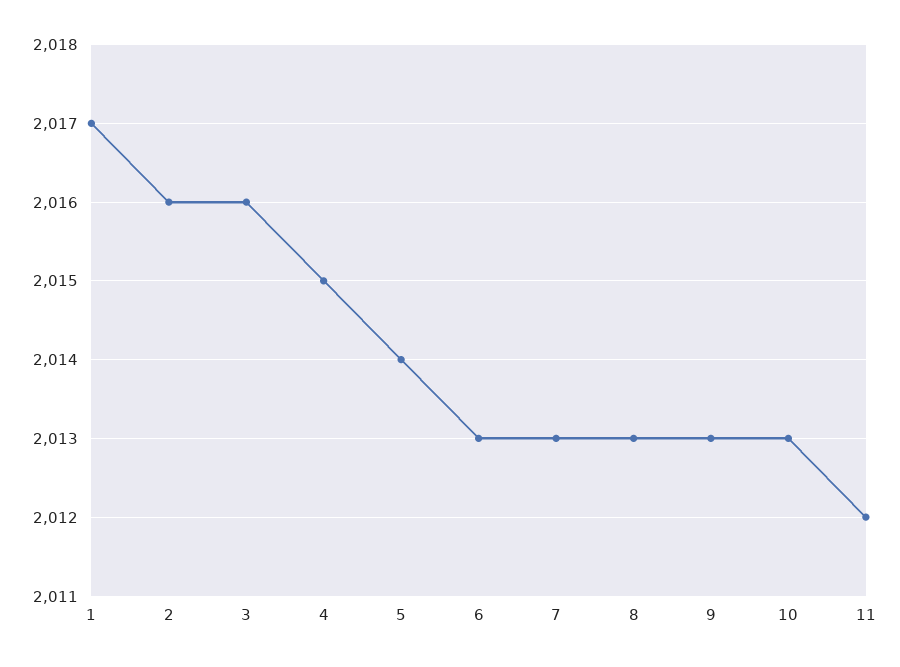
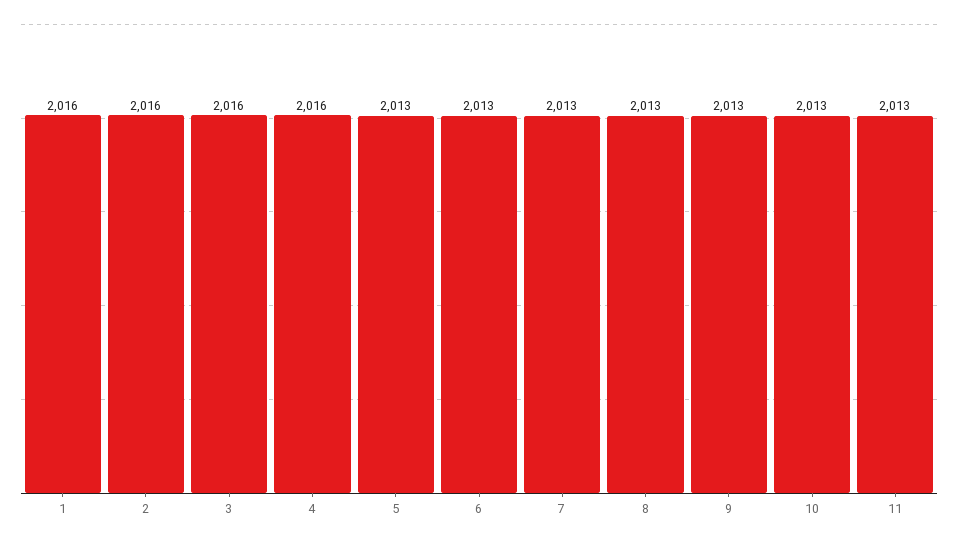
1: 2017 -> 2016
4: 2015 -> 2016
5: 2014 -> 2013
11: 2012 -> 2013

